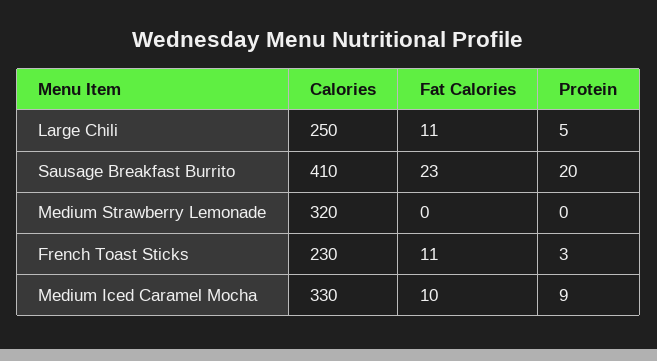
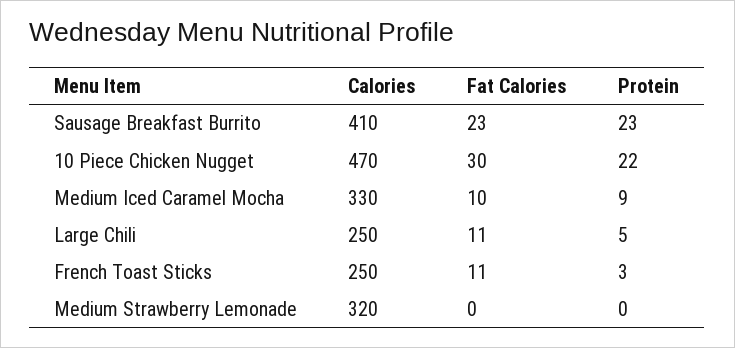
Protein, Sausage Breakfast Burrito: 20 -> 23
Calories, French Toast Sticks: 230 -> 250
Calories, 10 Piece Chicken Nugget: none -> 470
Fat Calories, 10 Piece Chicken Nugget: none -> 30
Protein, 10 Piece Chicken Nugget: none -> 22

